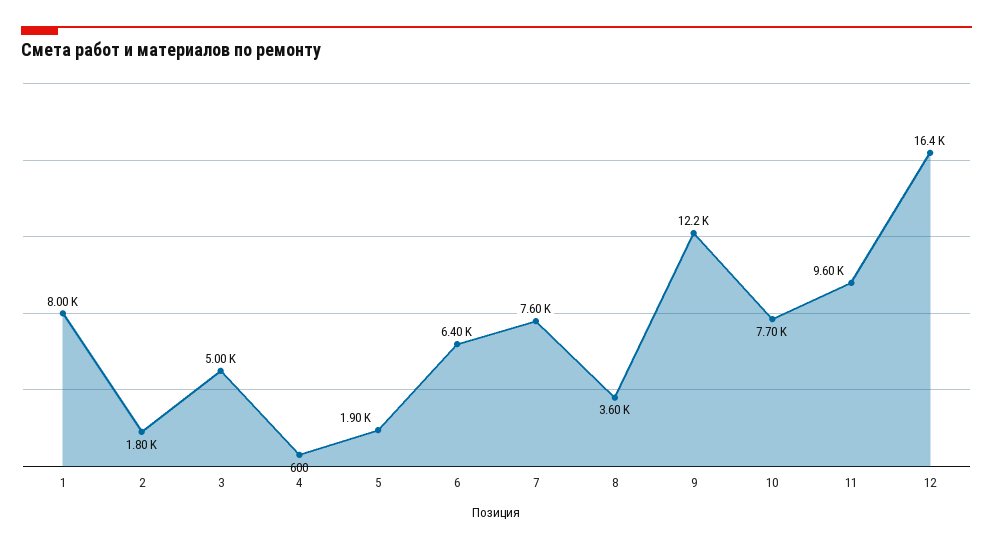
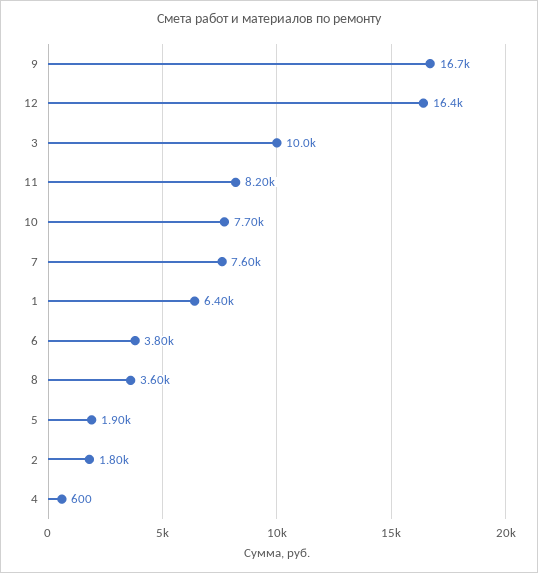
1: 8000 -> 6400
3: 5000 -> 10000
6: 6400 -> 3800
9: 12200 -> 16700
11: 9600 -> 8200

